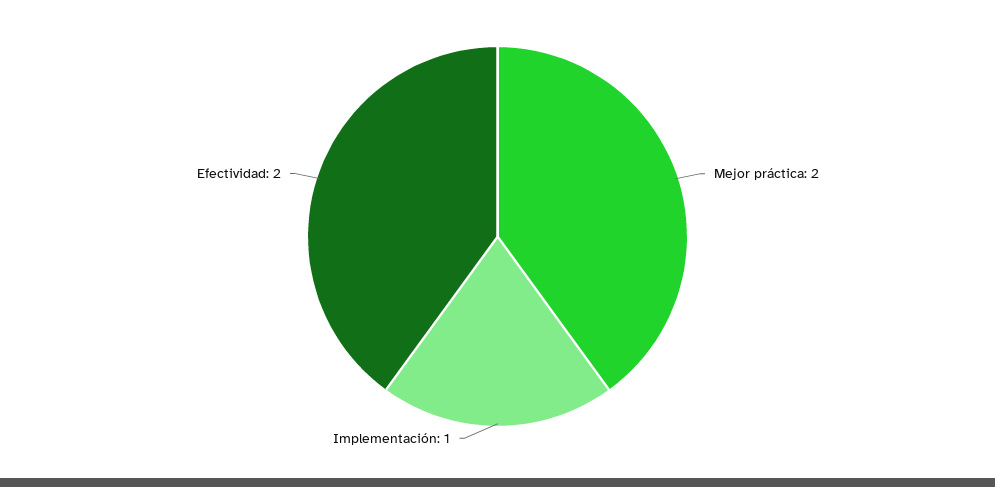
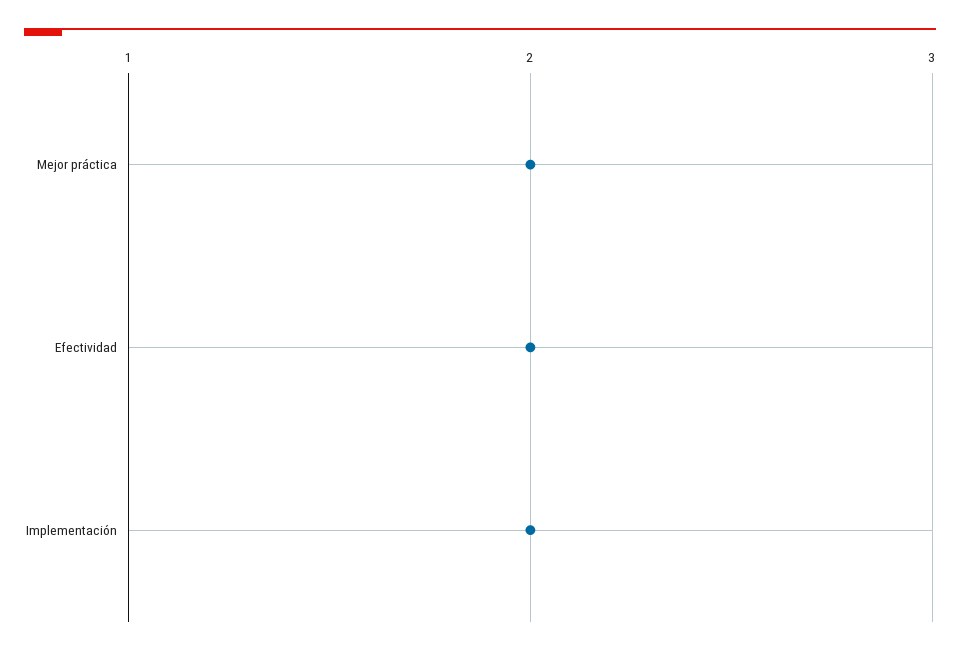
Implementación: 1 -> 2

